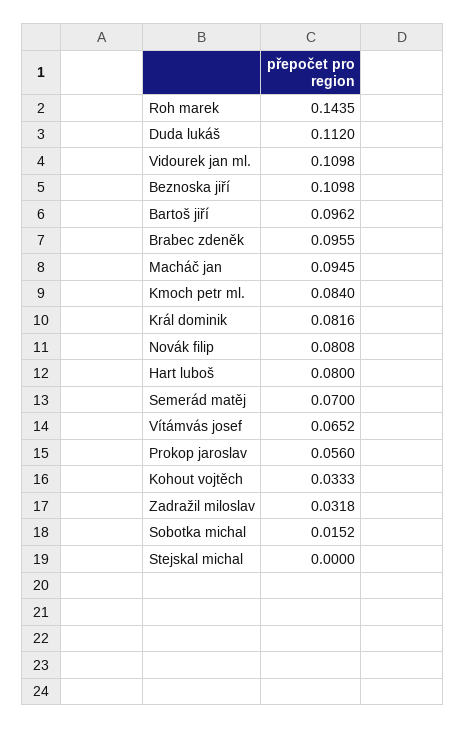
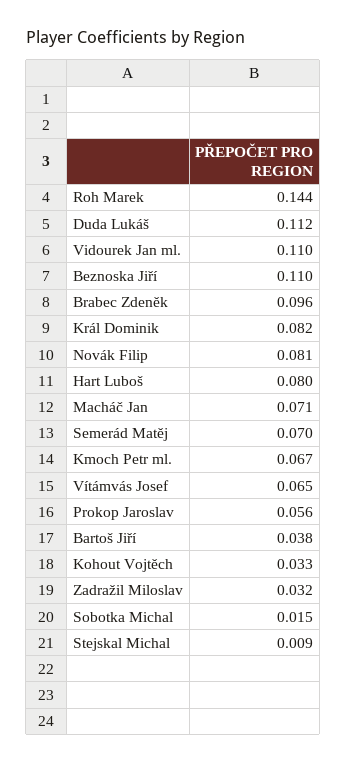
Bartoš jiří: 0.0962 -> 0.038
Macháč jan: 0.0945 -> 0.071
Kmoch petr ml.: 0.084 -> 0.067
Stejskal michal: 0 -> 0.009

